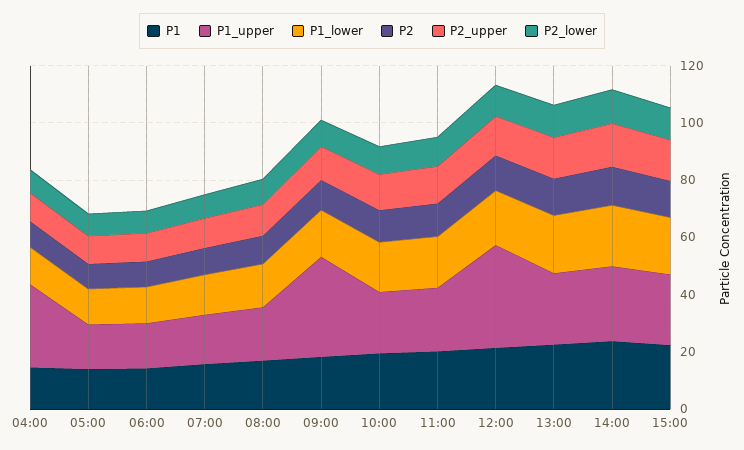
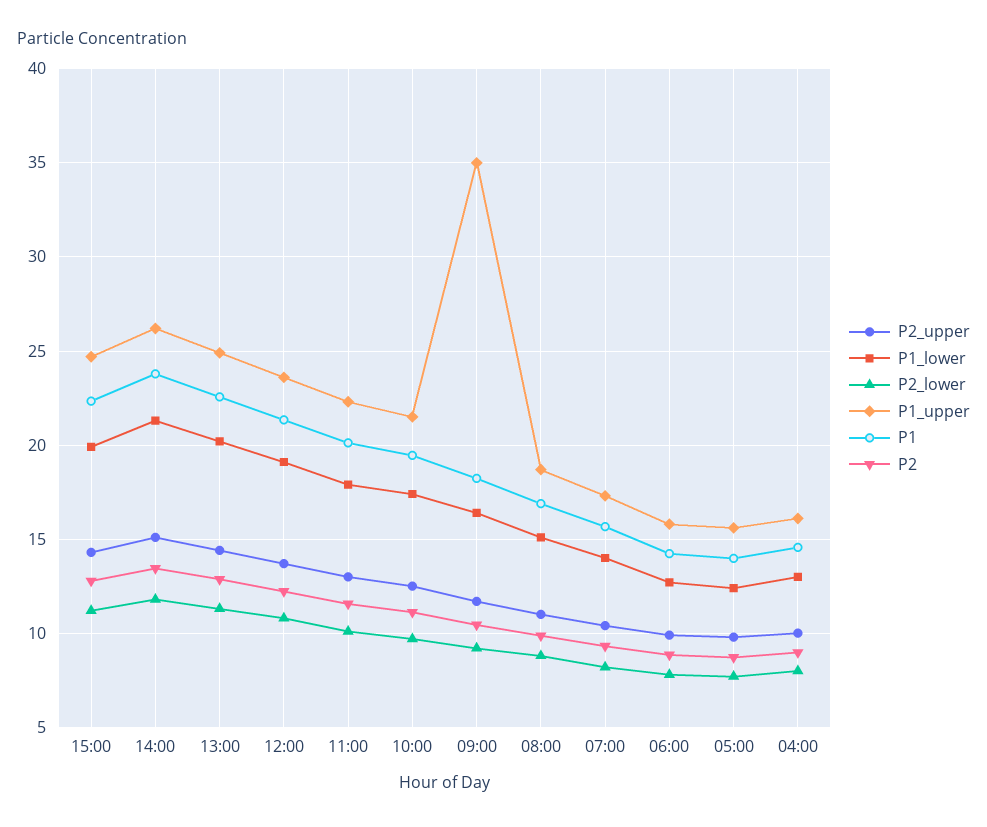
P1_upper, 04:00: 30 -> 16
P1_upper, 12:00: 35 -> 23.5

